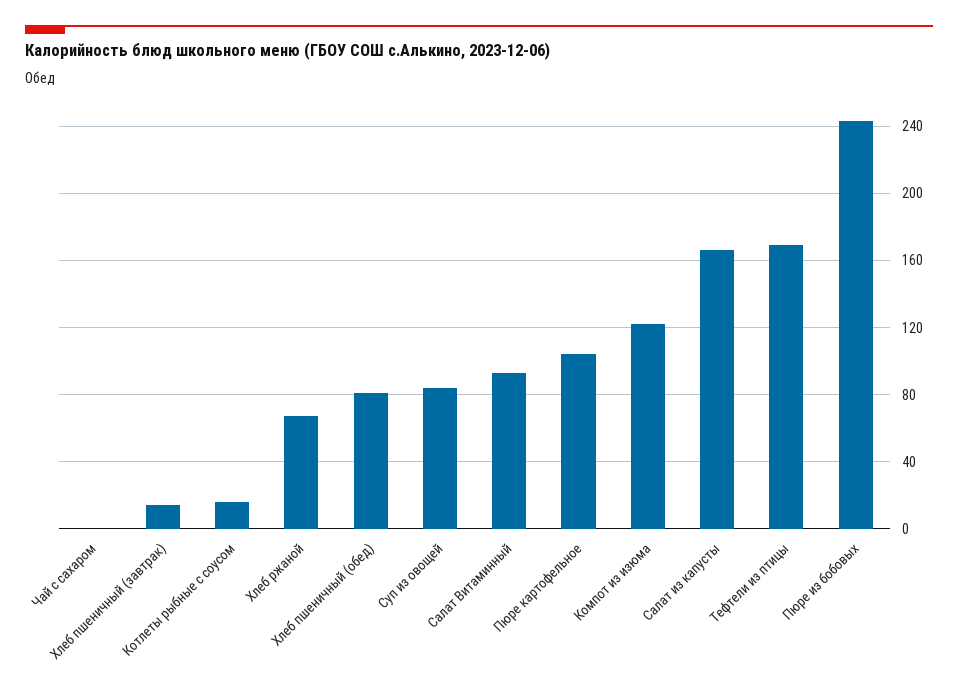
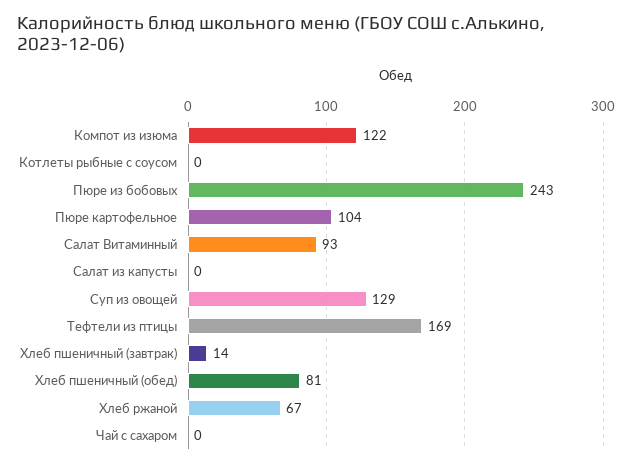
Котлеты рыбные с соусом: 15 -> 0
Суп из овощей: 85 -> 129
Салат из капусты: 165 -> 0

